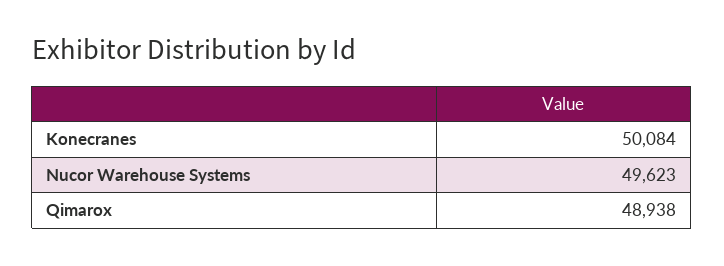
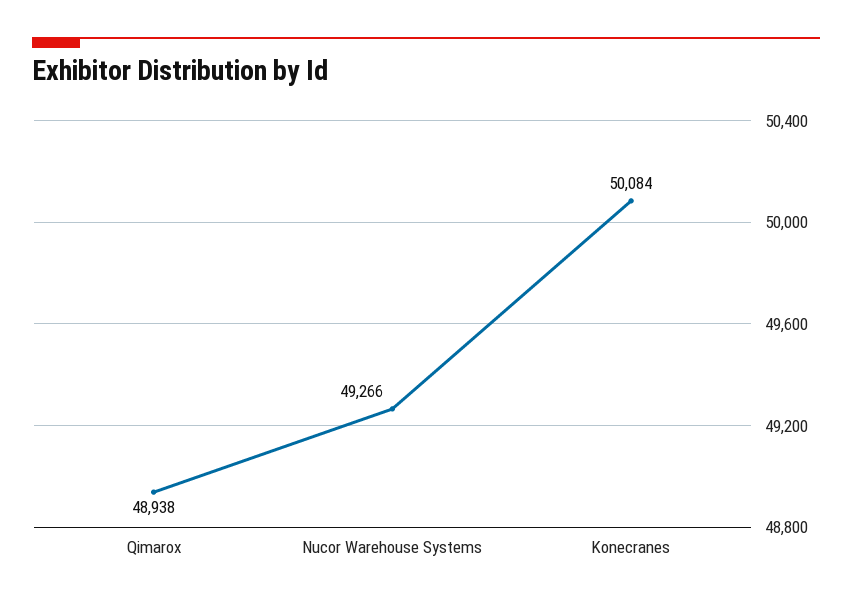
Nucor Warehouse Systems: 49623 -> 49266

